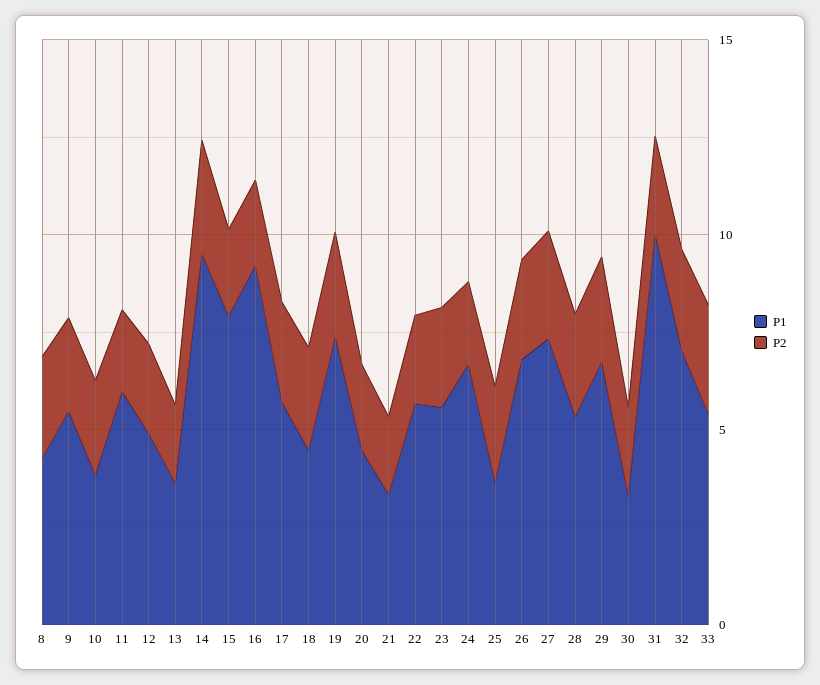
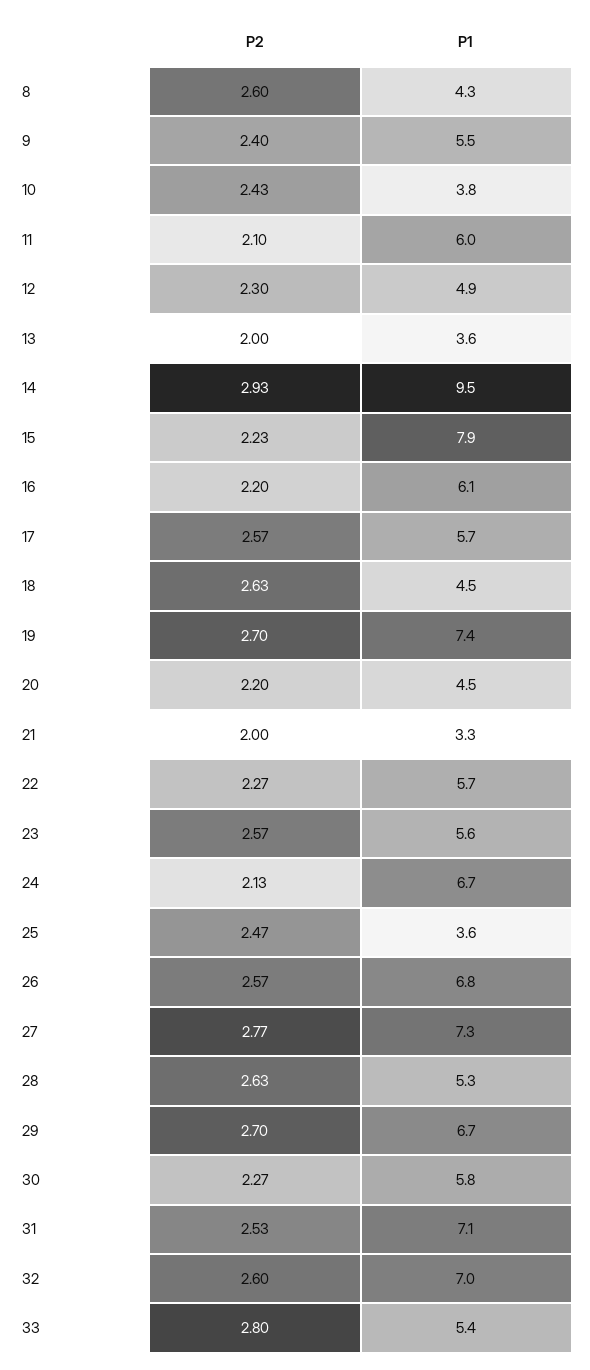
P1, 16: 9 -> 6.1
P1, 30: 3 -> 5.8
P1, 31: 10 -> 7.1

